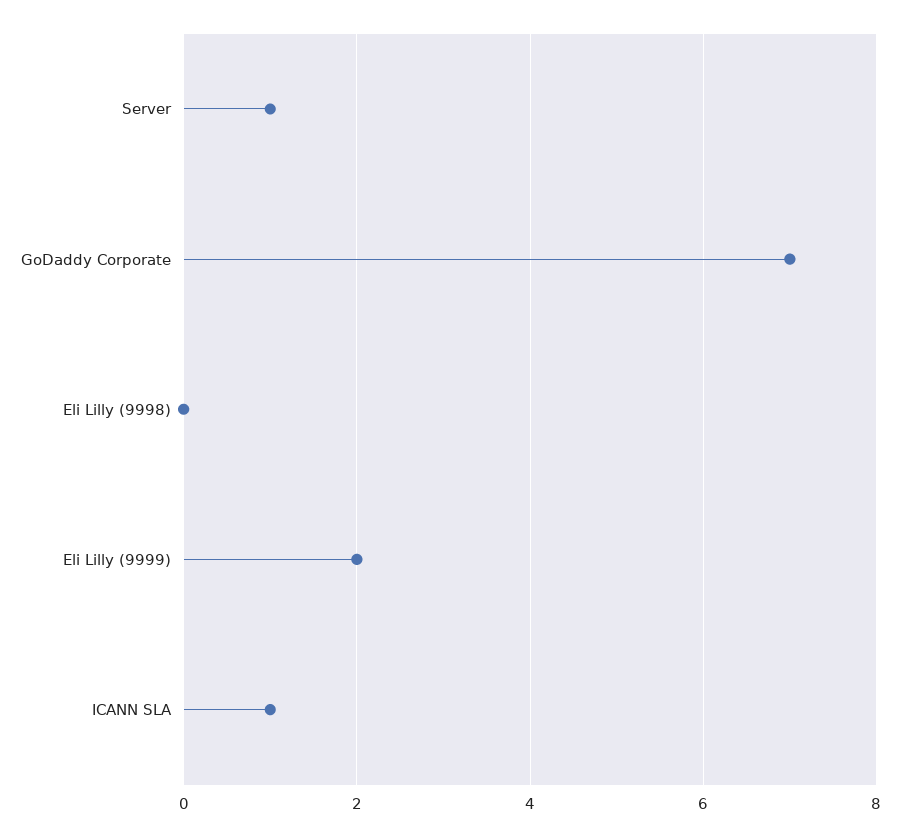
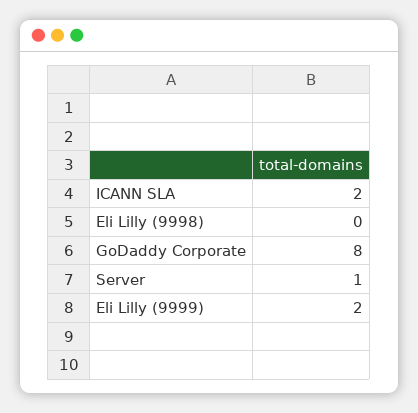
GoDaddy Corporate: 7 -> 8
ICANN SLA: 1 -> 2

